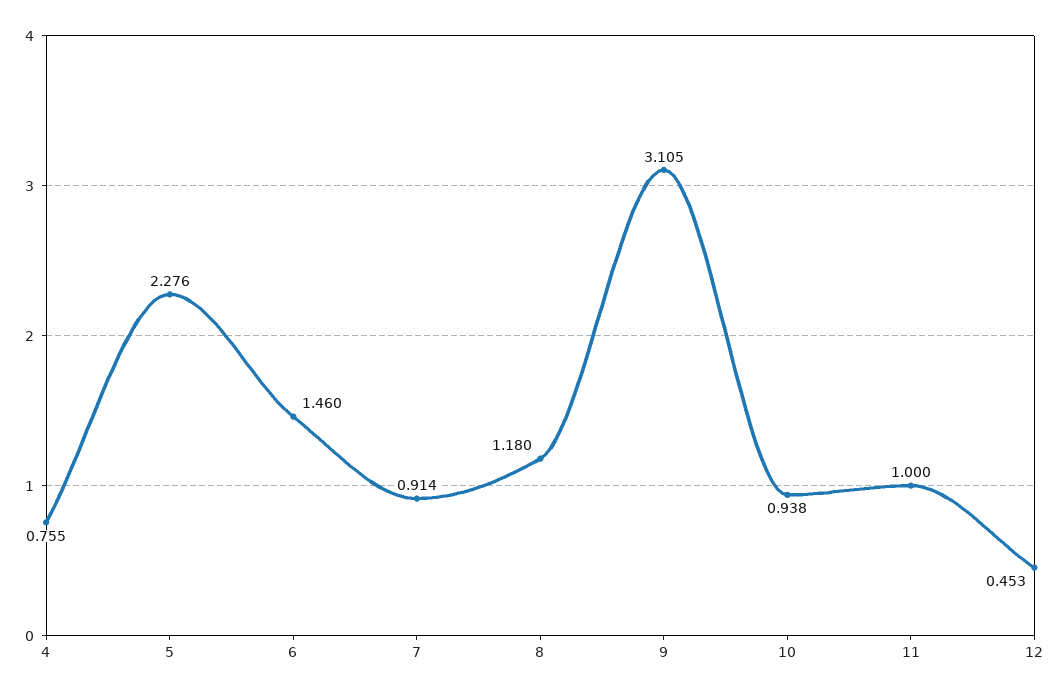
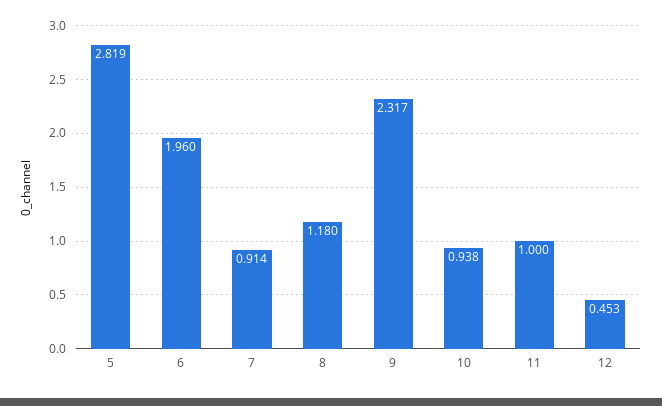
4: 0.755 -> none
5: 2.276 -> 2.819
6: 1.46 -> 1.96
9: 3.105 -> 2.317

